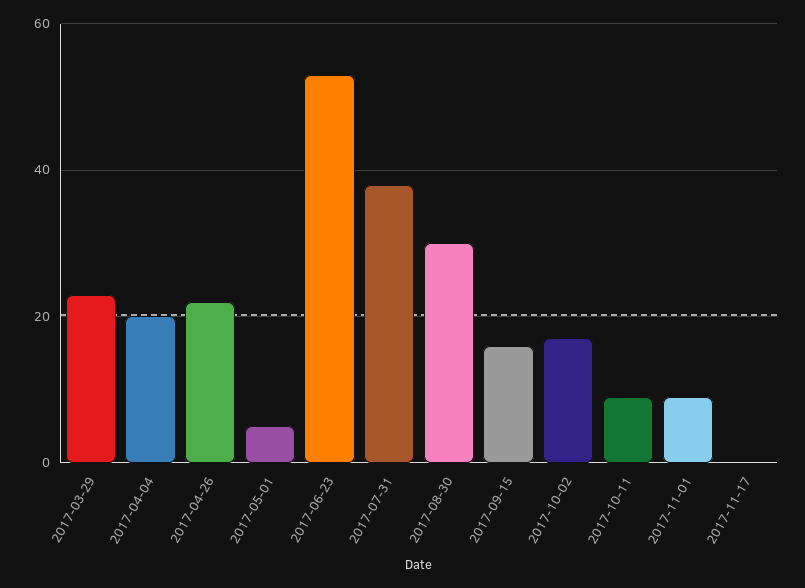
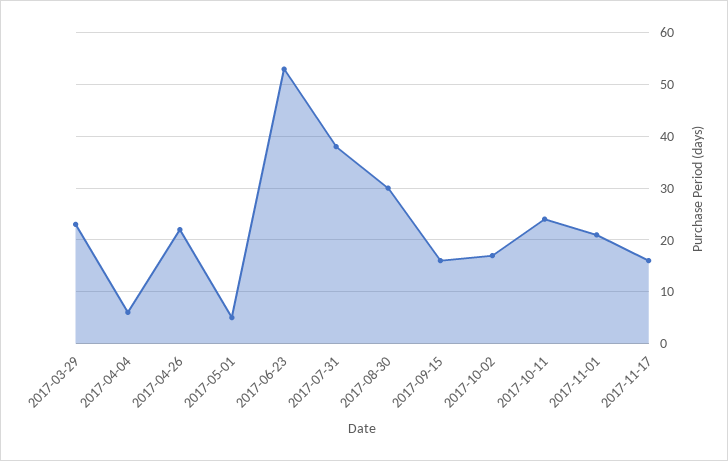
2017-04-04: 20 -> 5
2017-10-11: 10 -> 25
2017-11-01: 10 -> 20
2017-11-17: 0 -> 15

